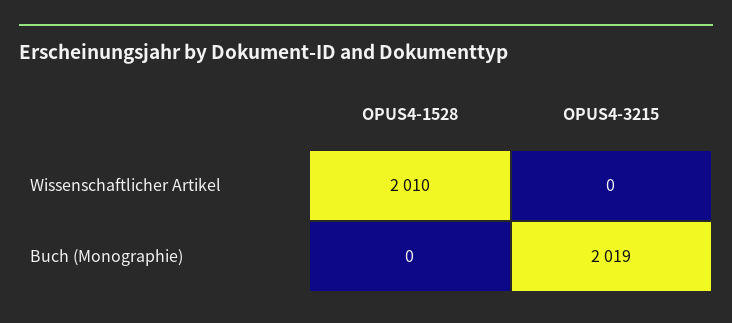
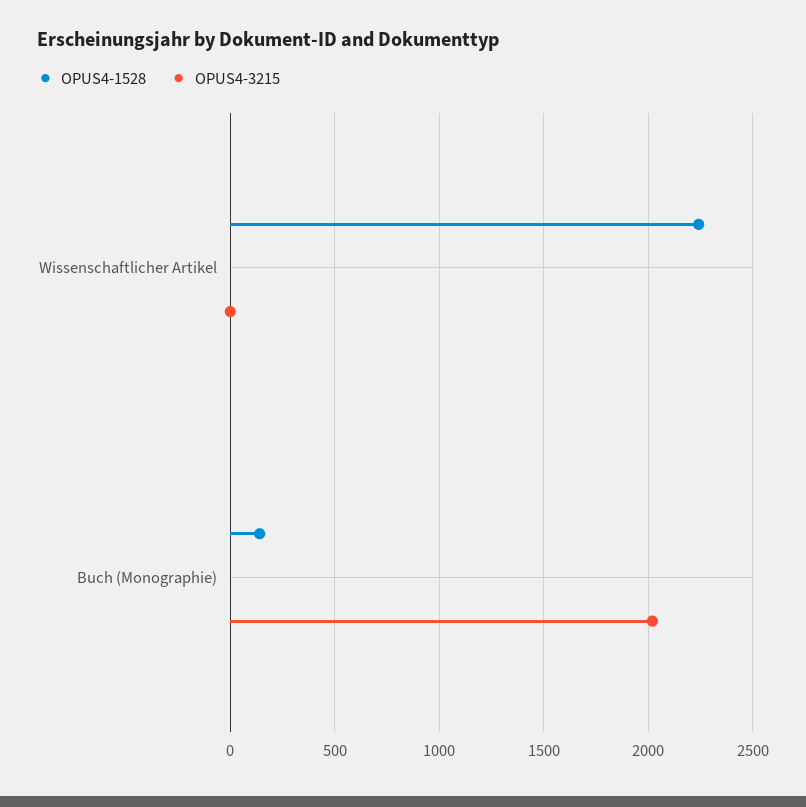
OPUS4-1528, Wissenschaftlicher Artikel: 2010 -> 2250
OPUS4-1528, Buch (Monographie): 0 -> 150

